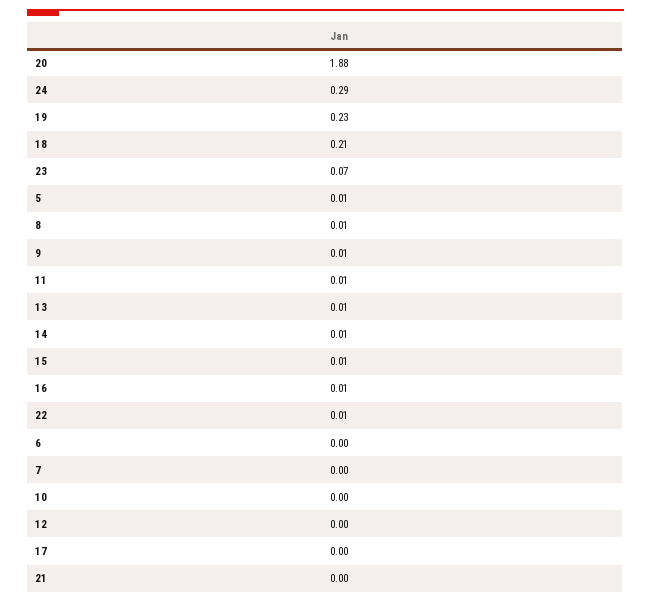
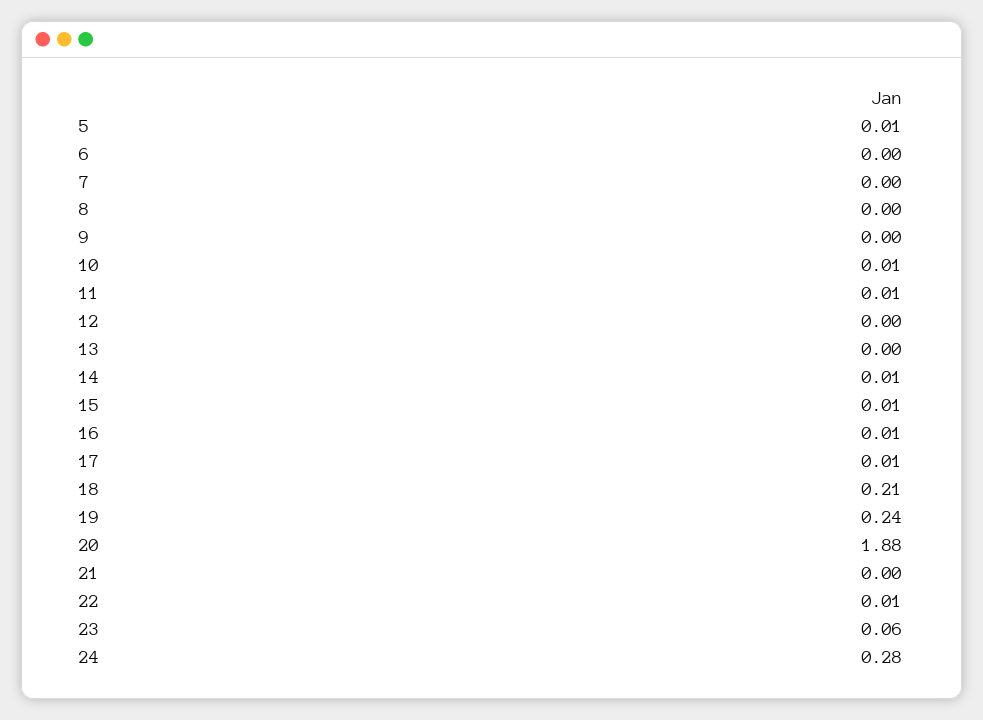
24: 0.29 -> 0.28
19: 0.23 -> 0.24
23: 0.07 -> 0.06
8: 0.01 -> 0
9: 0.01 -> 0
13: 0.01 -> 0
10: 0 -> 0.01
17: 0 -> 0.01

